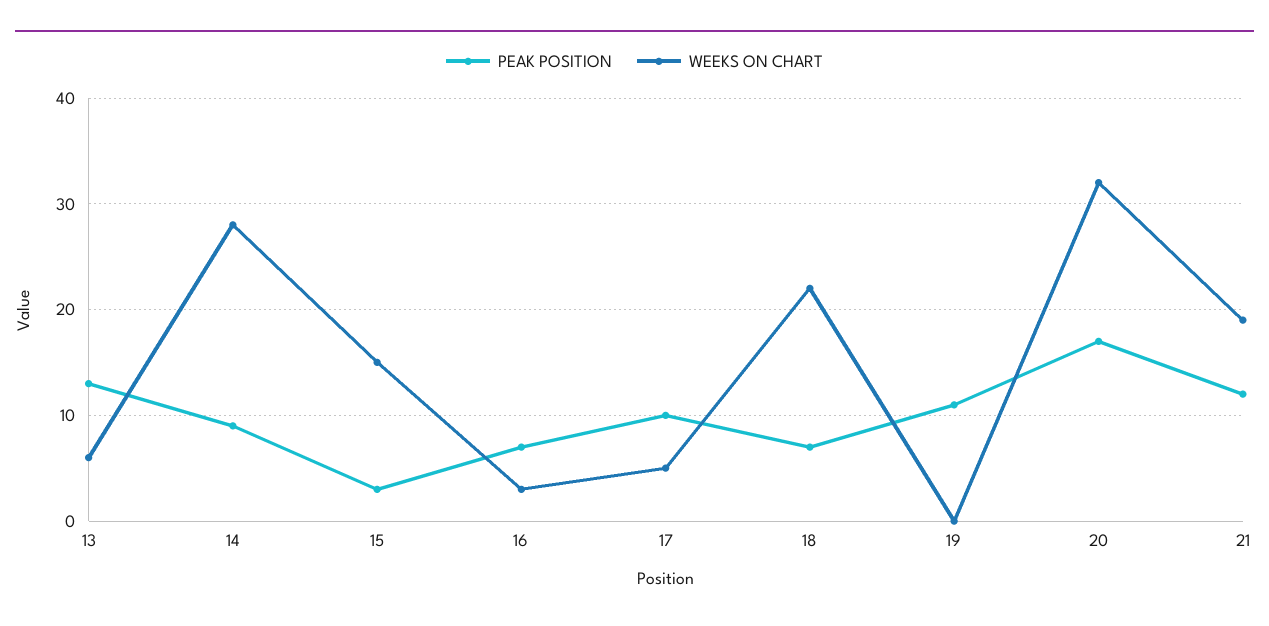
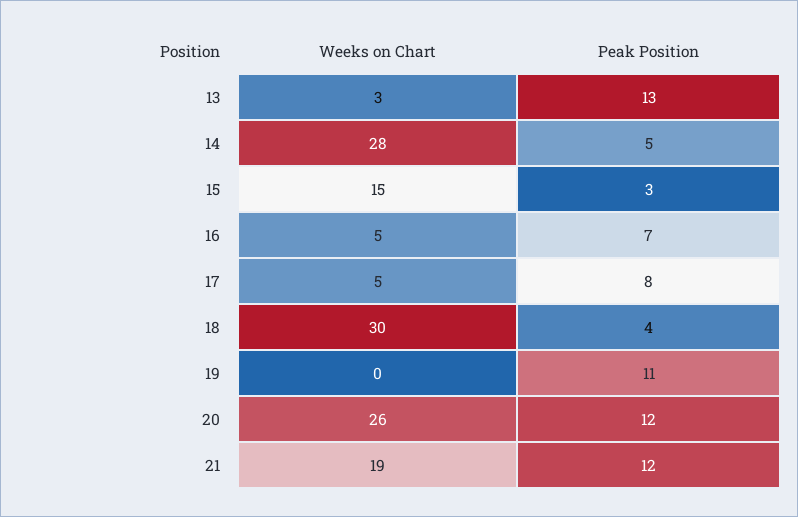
WEEKS ON CHART, 13: 6 -> 3
PEAK POSITION, 14: 9 -> 5
WEEKS ON CHART, 16: 3 -> 5
PEAK POSITION, 17: 10 -> 8
PEAK POSITION, 18: 7 -> 4
WEEKS ON CHART, 18: 22 -> 30
PEAK POSITION, 20: 17 -> 12
WEEKS ON CHART, 20: 32 -> 26

